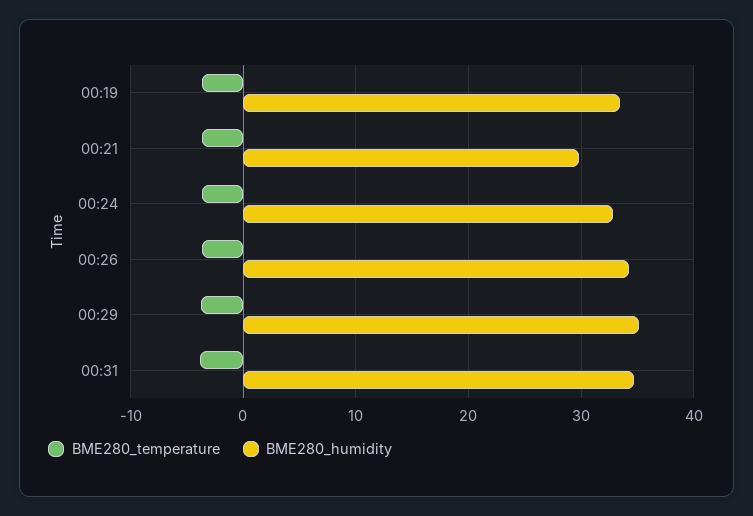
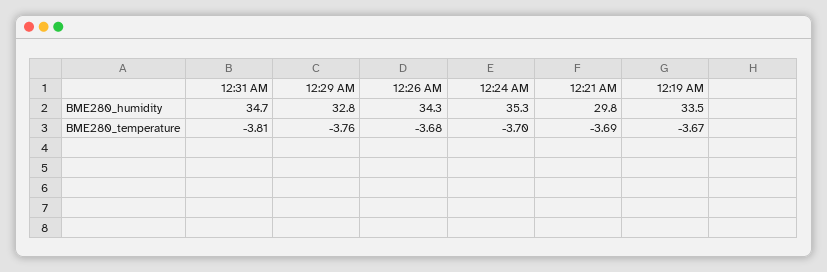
BME280_humidity, 00:24: 33 -> 35.3
BME280_humidity, 00:29: 35 -> 32.8

